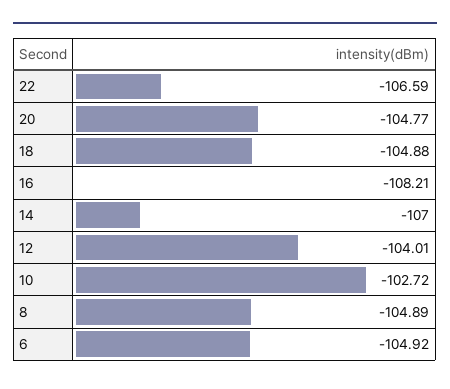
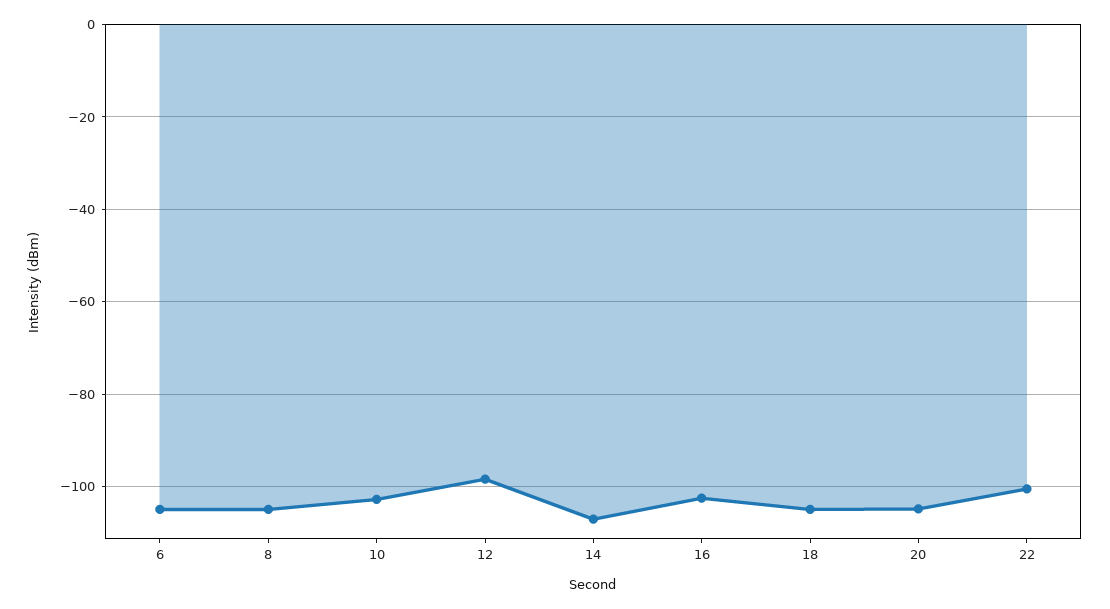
22: -106.59 -> -100
16: -108.21 -> -102
12: -104.01 -> -98

